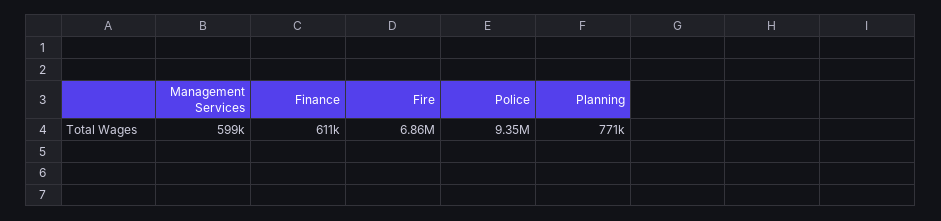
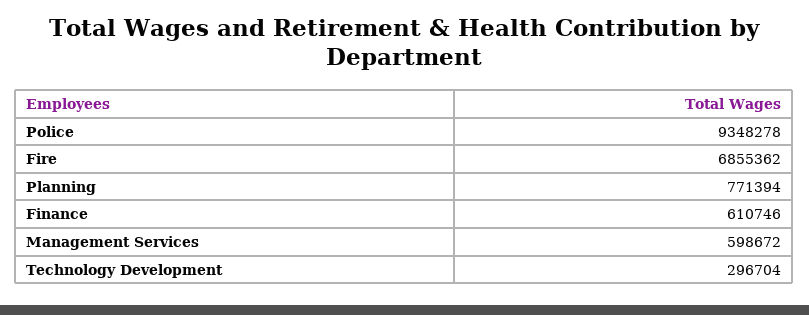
Technology Development: none -> 296704

